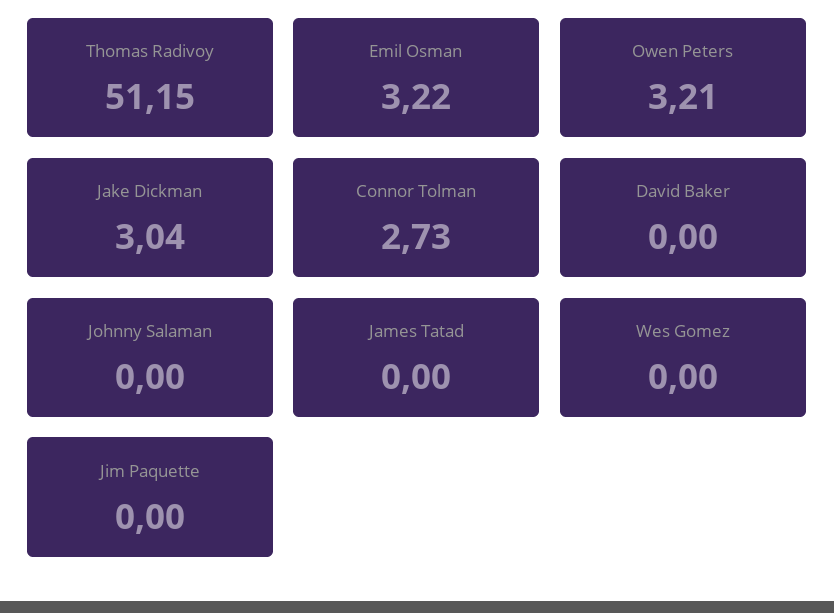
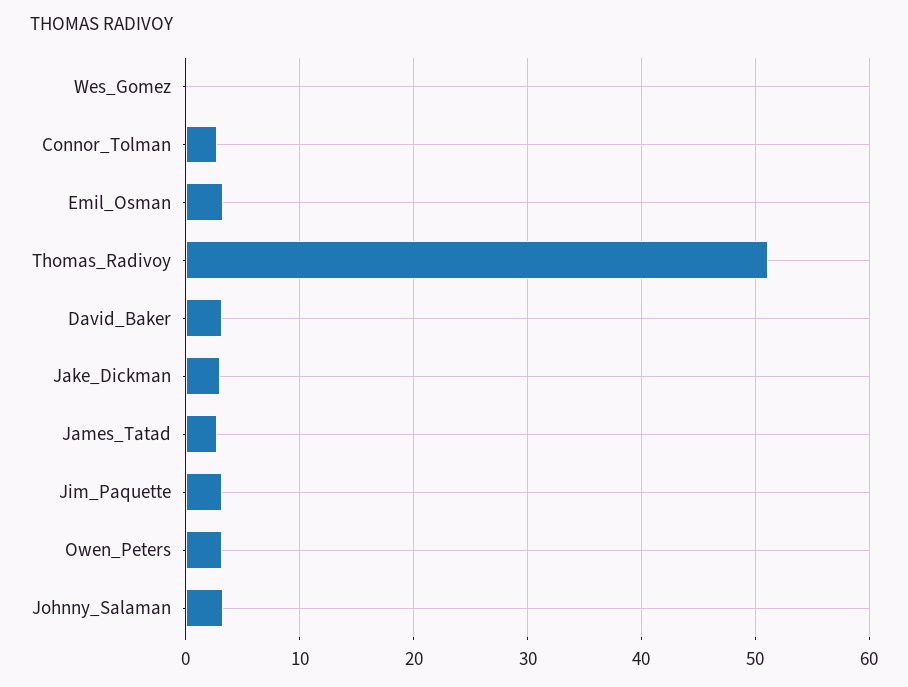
David Baker: 0 -> 3
Johnny Salaman: 0 -> 3
James Tatad: 0 -> 3
Jim Paquette: 0 -> 3

